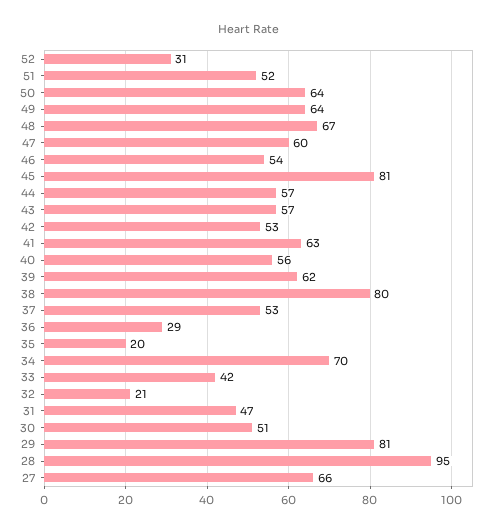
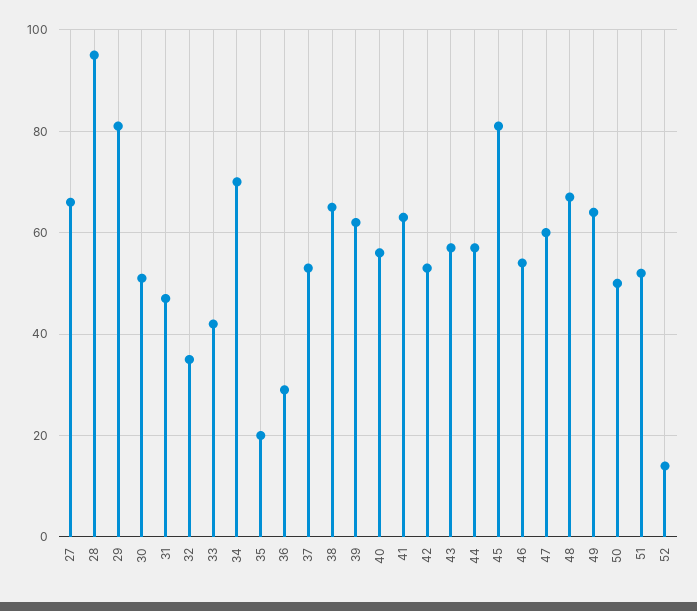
52: 31 -> 15
50: 64 -> 50
38: 80 -> 65
32: 21 -> 35

